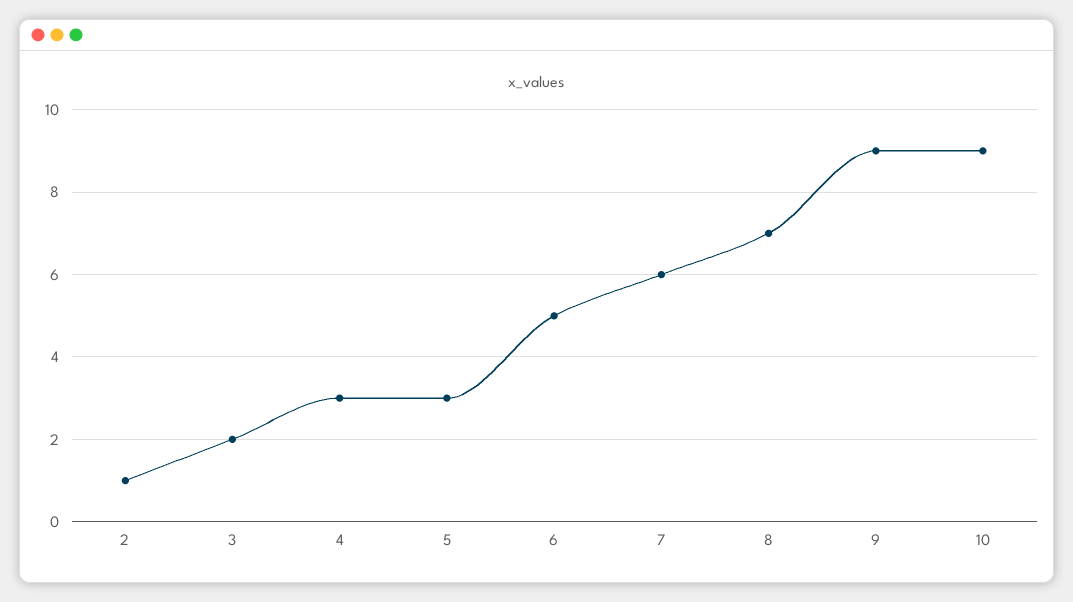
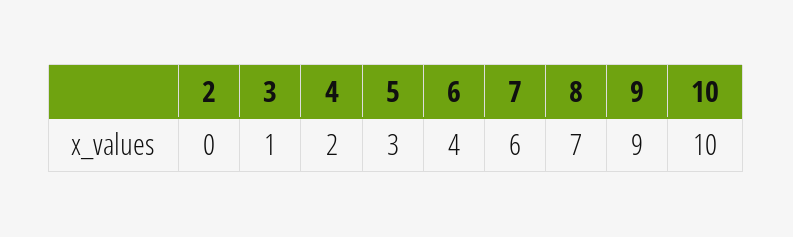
2: 1 -> 0
3: 2 -> 1
4: 3 -> 2
6: 5 -> 4
10: 9 -> 10

